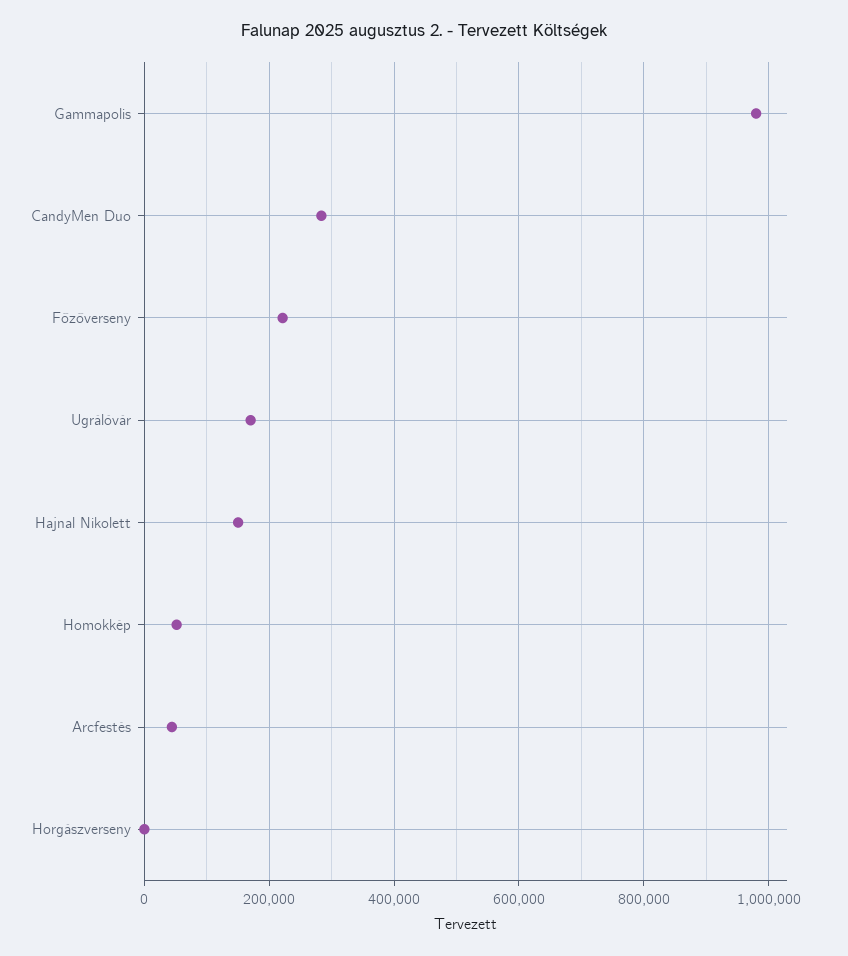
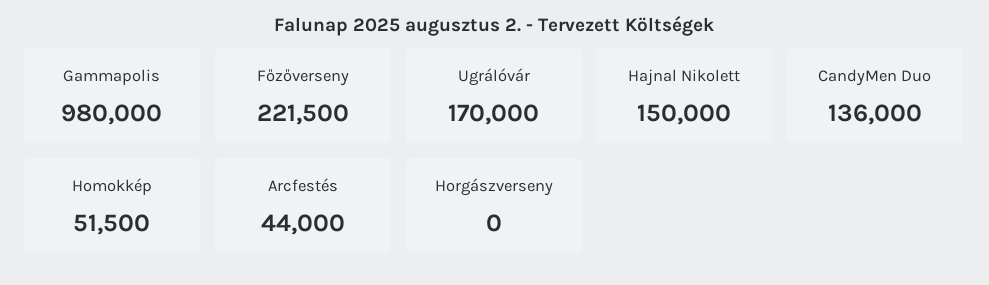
CandyMen Duo: 280000 -> 136000

